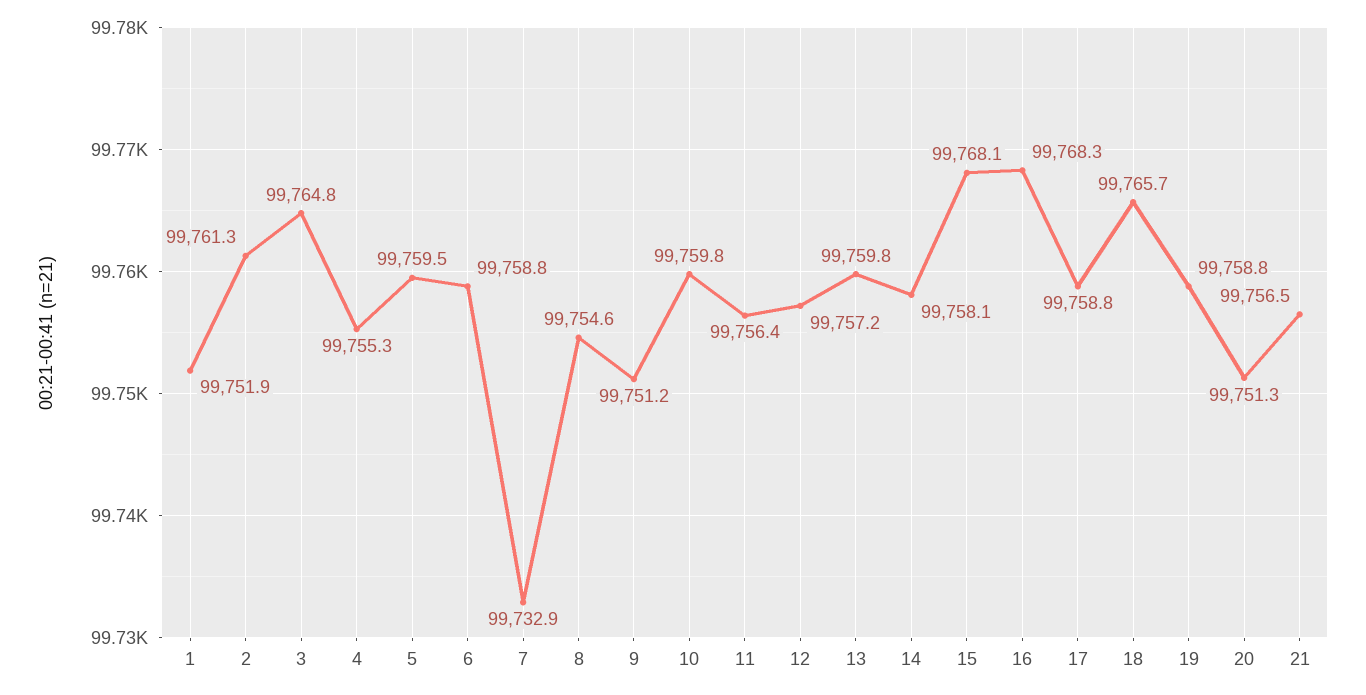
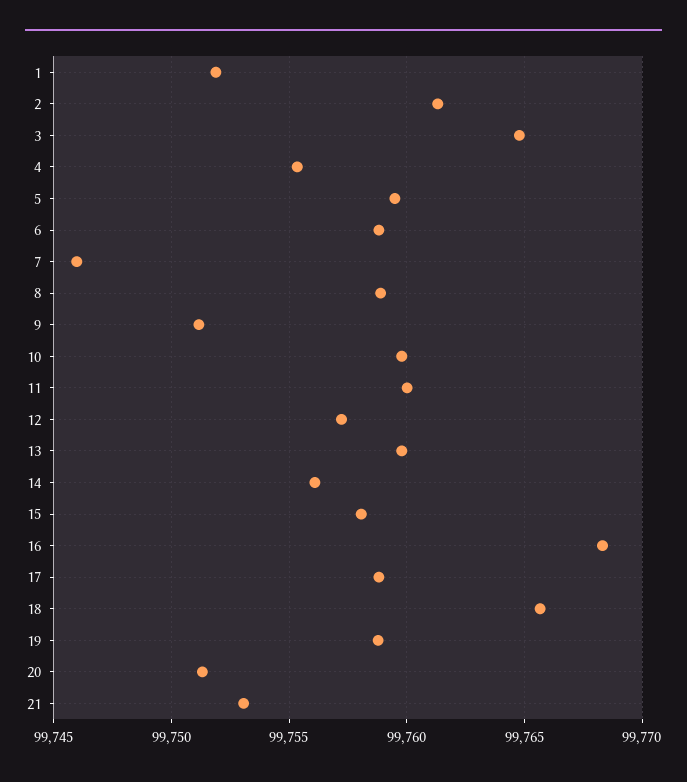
7: 99732.9 -> 99746
8: 99754.6 -> 99759
11: 99756.4 -> 99760
14: 99758.1 -> 99756
15: 99768.1 -> 99758
21: 99756.5 -> 99753

